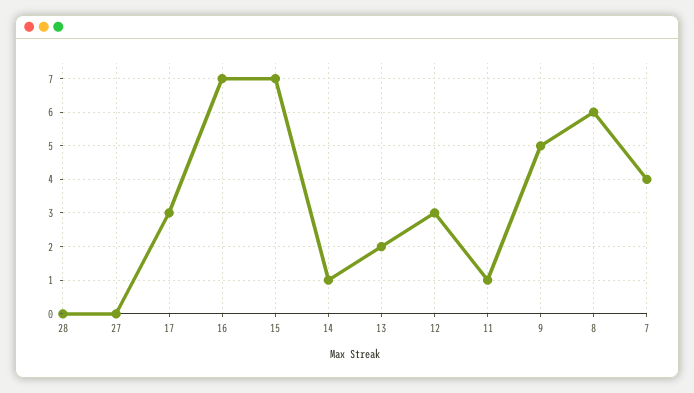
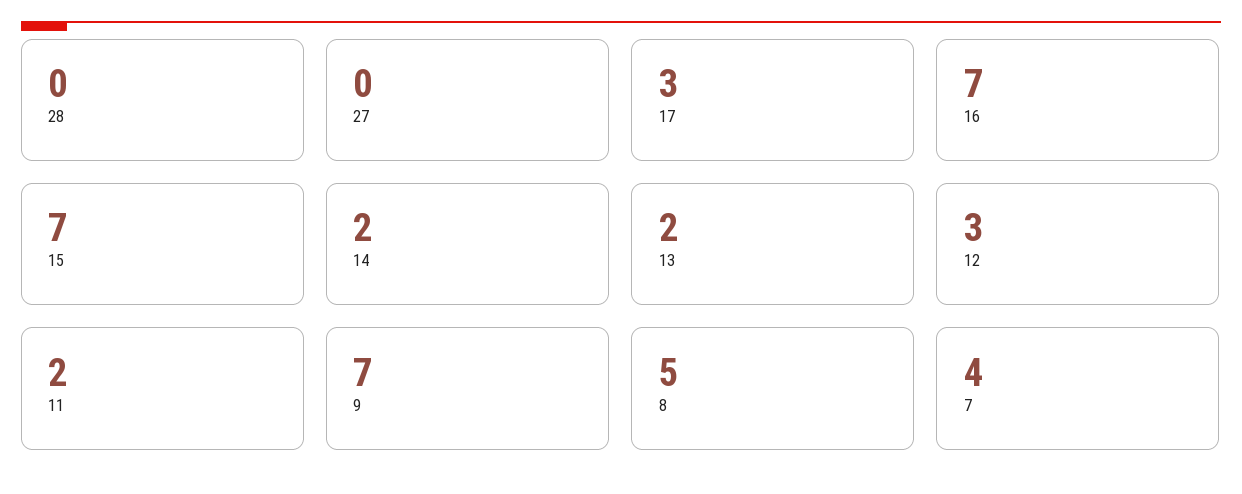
14: 1 -> 2
11: 1 -> 2
9: 5 -> 7
8: 6 -> 5

